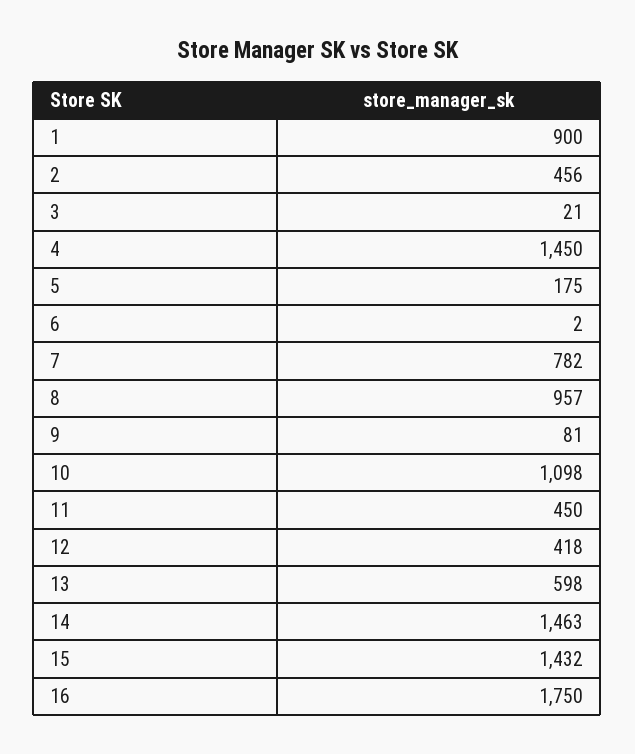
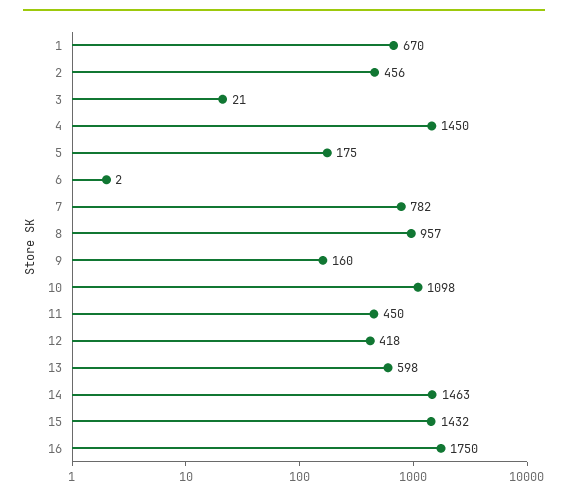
1: 900 -> 670
9: 81 -> 160

